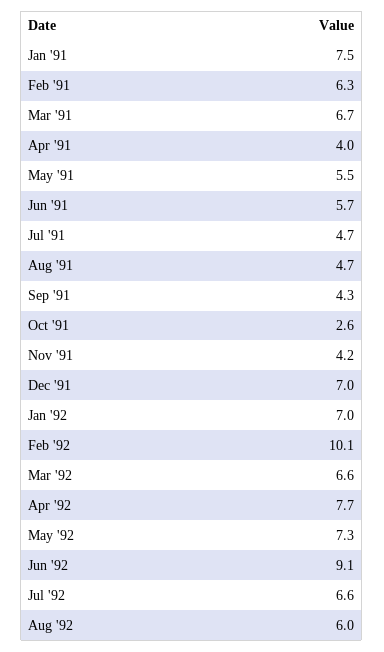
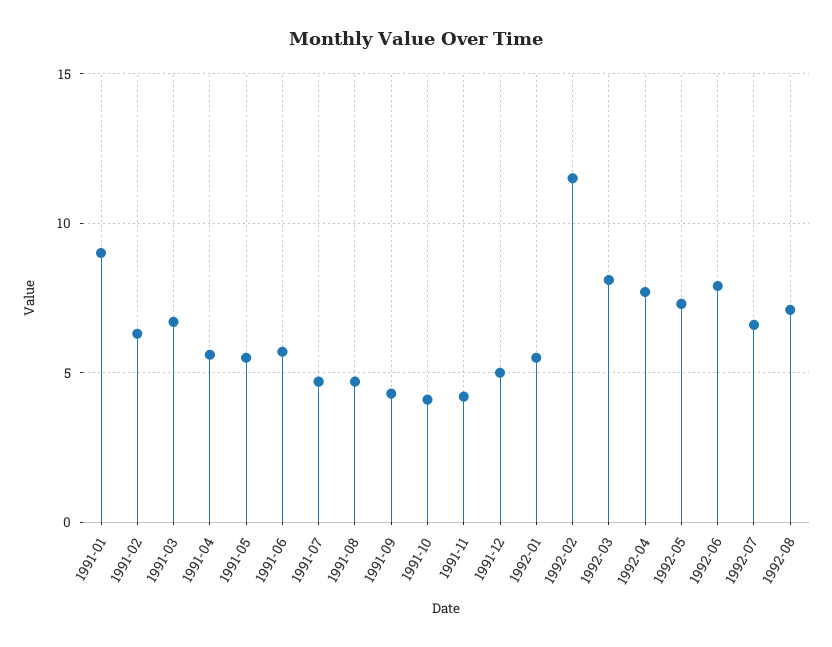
Jan '91: 7.5 -> 9
Apr '91: 4 -> 5.5
Oct '91: 2.6 -> 4
Dec '91: 7 -> 5
Jan '92: 7 -> 5.5
Feb '92: 10.1 -> 11.5
Mar '92: 6.6 -> 8
Jun '92: 9.1 -> 8
Aug '92: 6 -> 7

